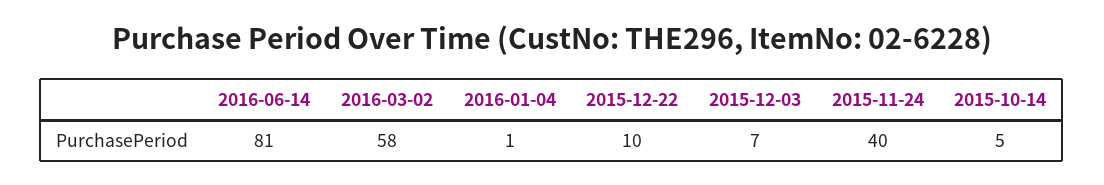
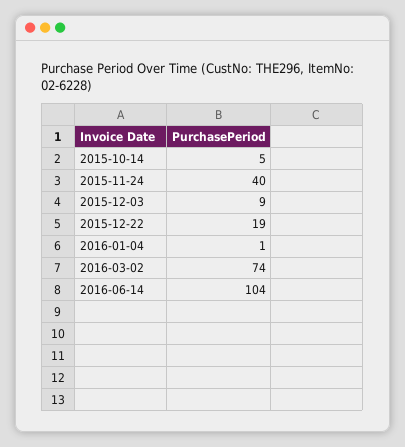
2016-06-14: 81 -> 104
2016-03-02: 58 -> 74
2015-12-22: 10 -> 19
2015-12-03: 7 -> 9

